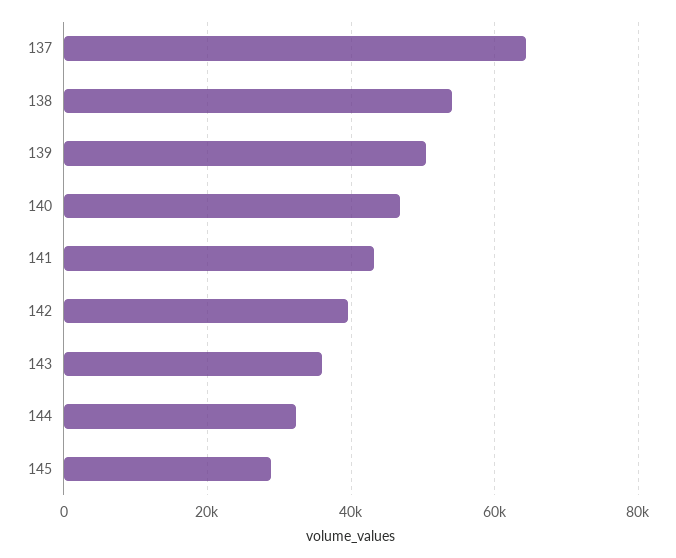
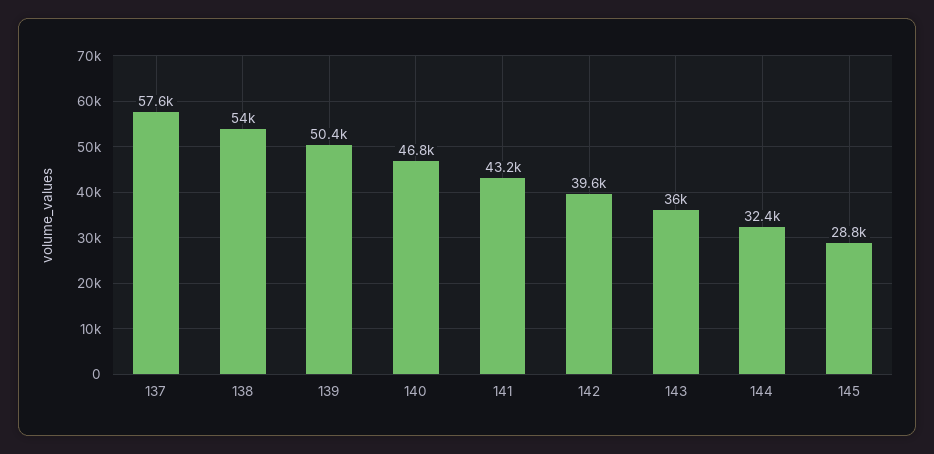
137: 64000 -> 57600

